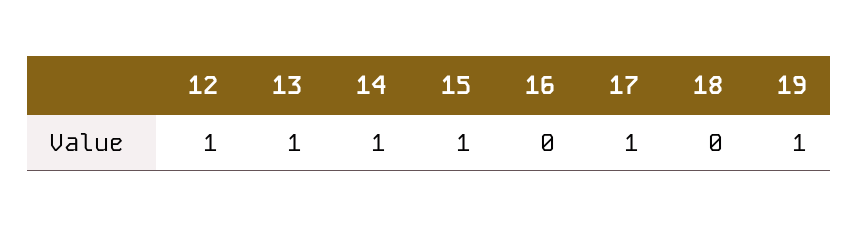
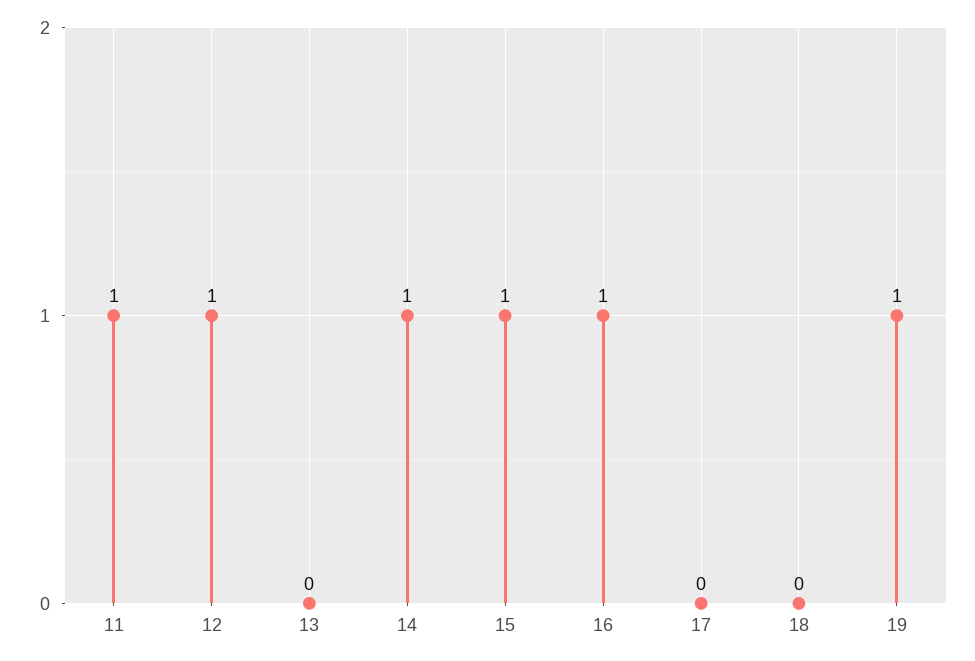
13: 1 -> 0
16: 0 -> 1
17: 1 -> 0
11: none -> 1

